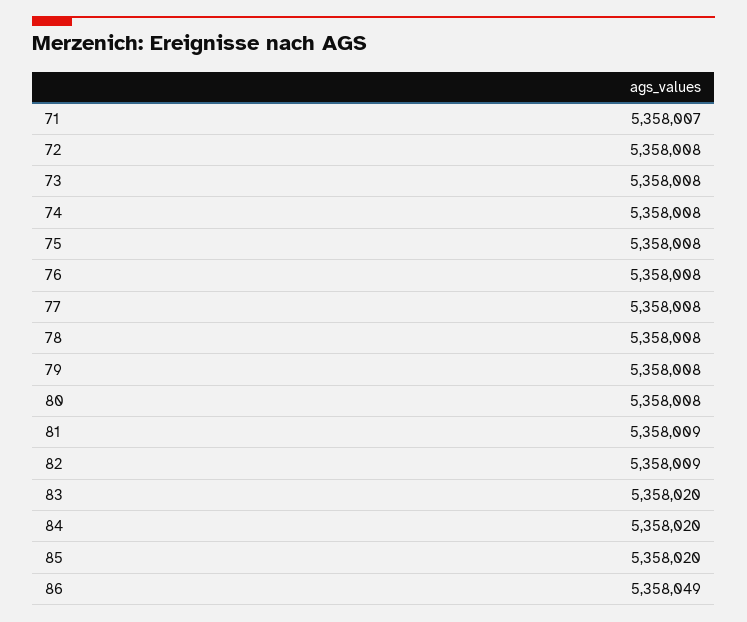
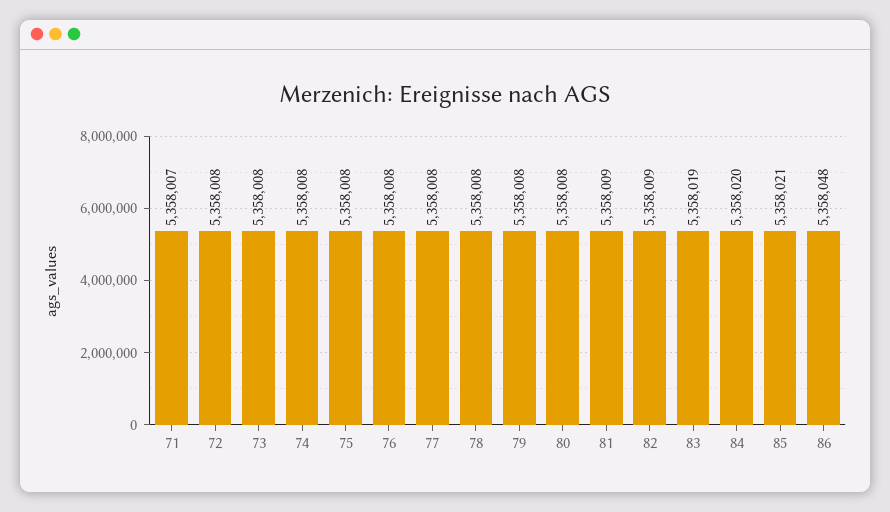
83: 5358020 -> 5358019
85: 5358020 -> 5358021
86: 5358049 -> 5358048

